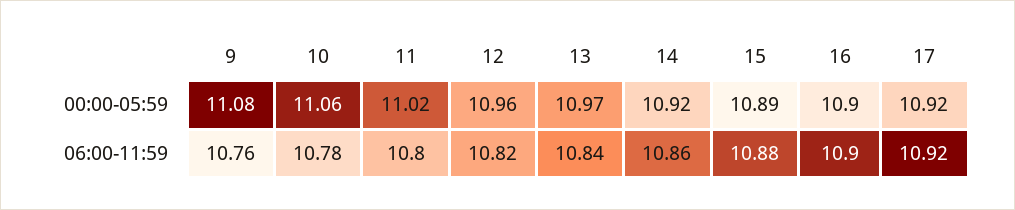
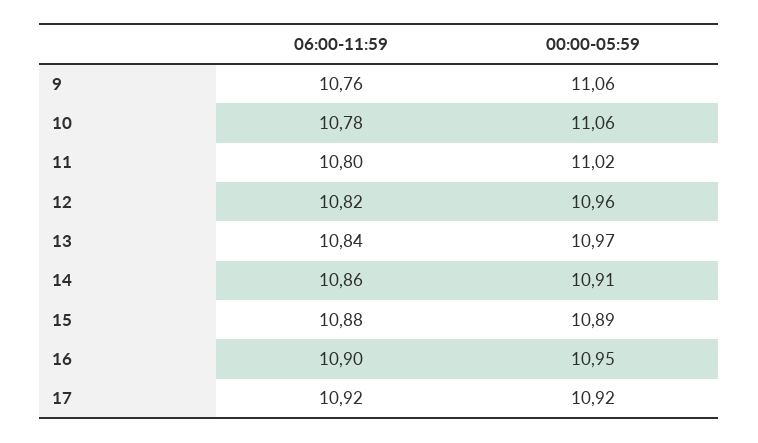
9, 00:00-05:59: 11.08 -> 11.06
14, 00:00-05:59: 10.92 -> 10.91
16, 00:00-05:59: 10.9 -> 10.95

